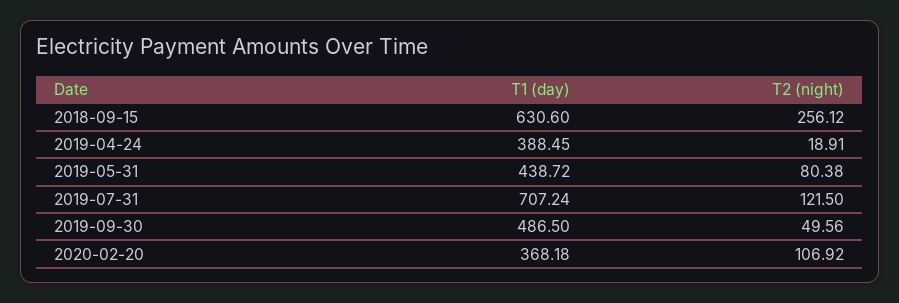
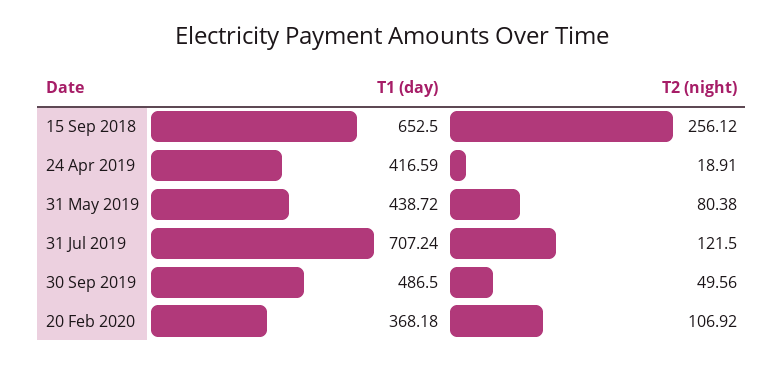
T1 (day), 2018-09-15: 630.6 -> 652.5
T1 (day), 2019-04-24: 388.45 -> 416.59

